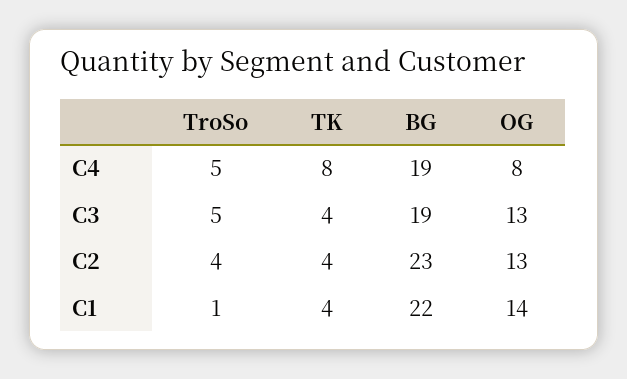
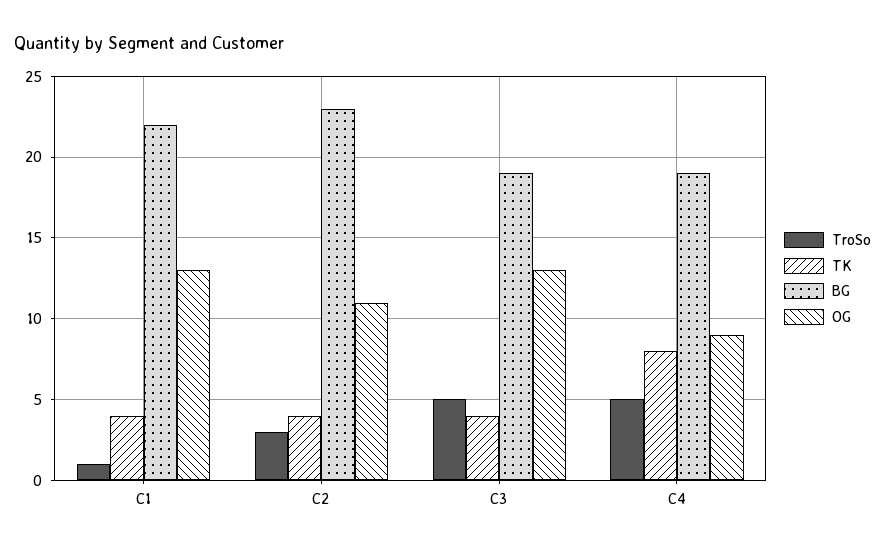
OG, C4: 8 -> 9
TroSo, C2: 4 -> 3
OG, C2: 13 -> 11
OG, C1: 14 -> 13

